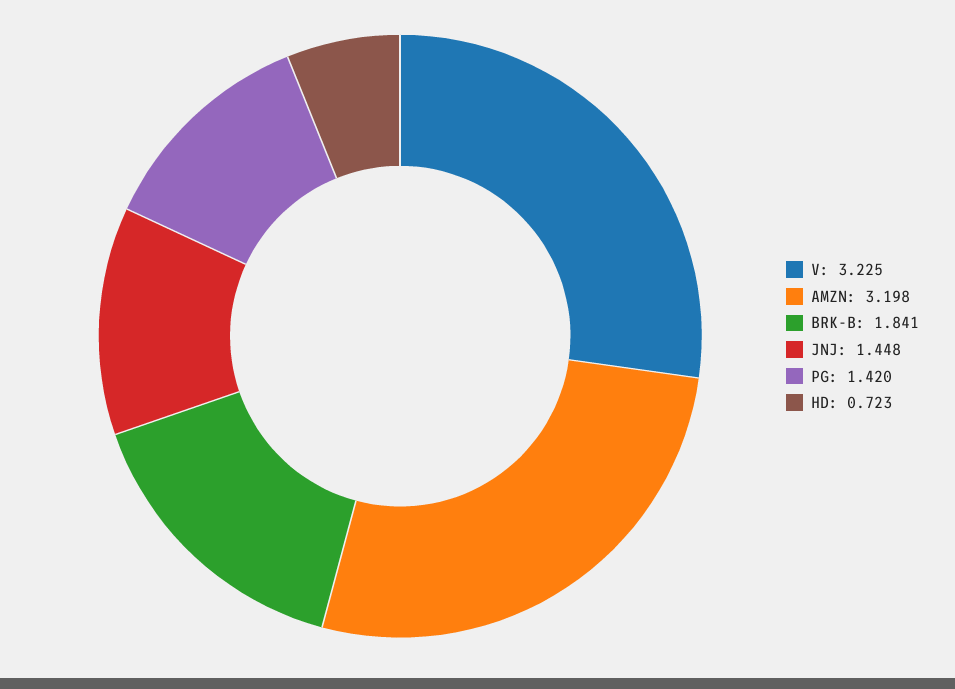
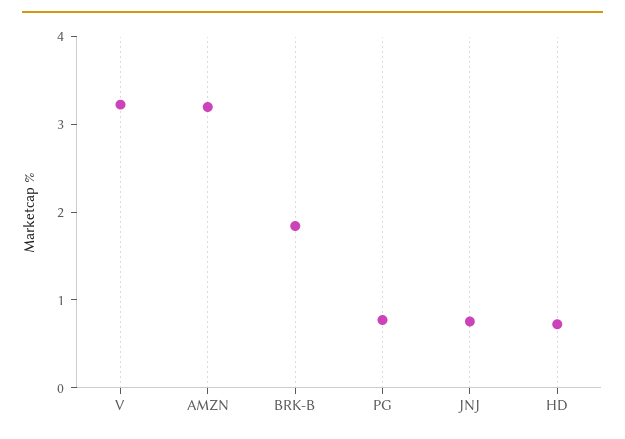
JNJ: 1.448 -> 0.8
PG: 1.42 -> 0.8

